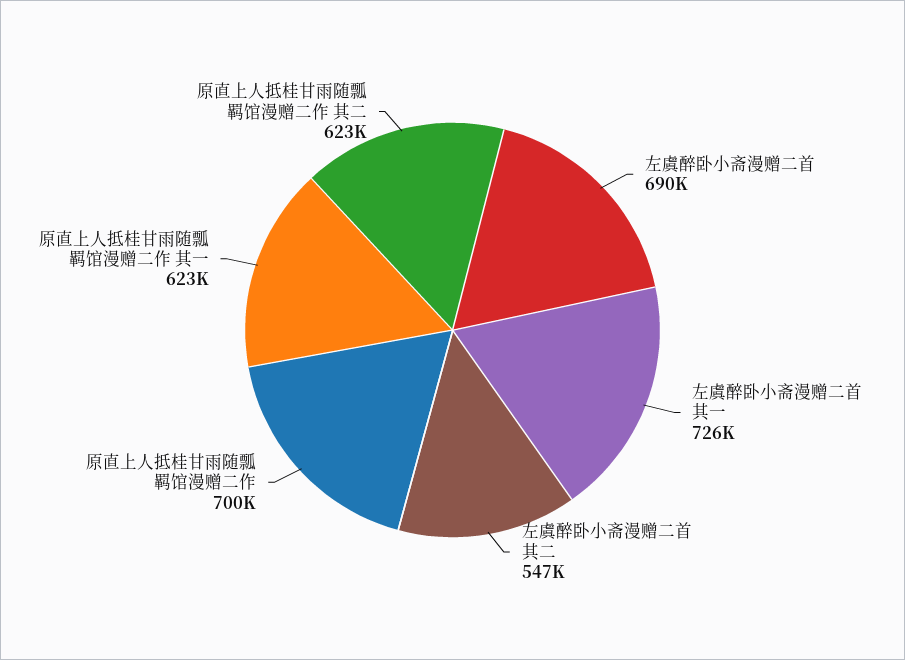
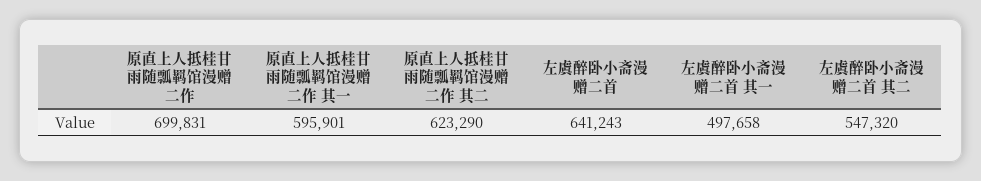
左虞醉卧小斋漫赠二首: 690000 -> 641243
左虞醉卧小斋漫赠二首 其一: 726000 -> 497658
原直上人抵桂甘雨随瓢羁馆漫赠二作 其一: 623000 -> 595901

